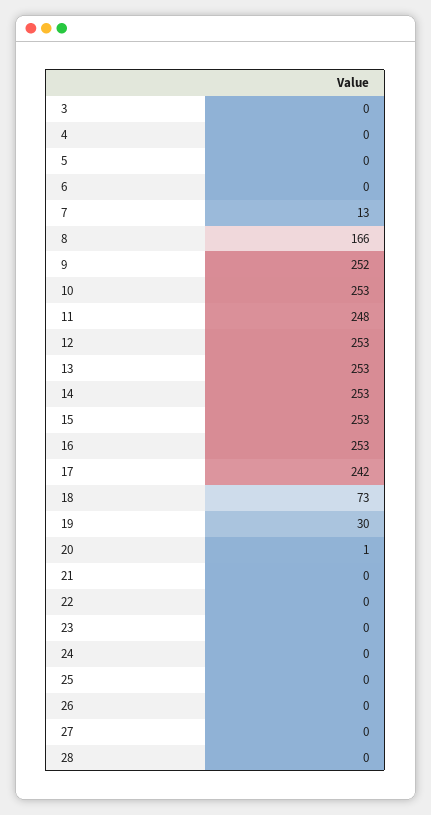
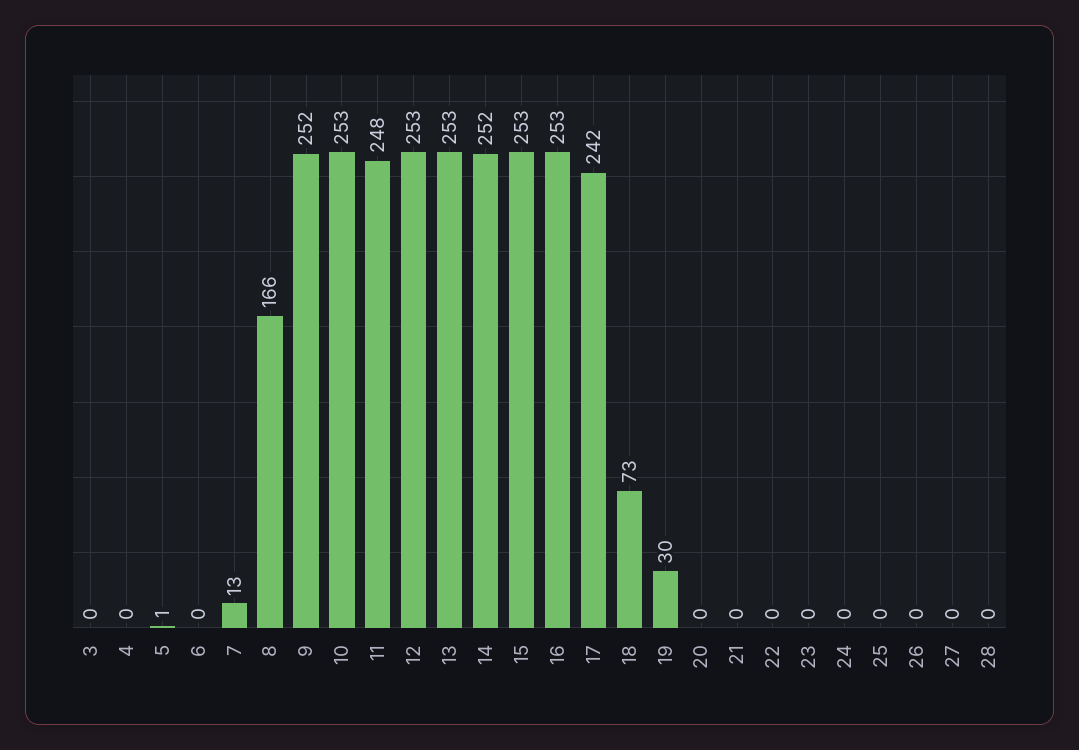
5: 0 -> 1
14: 253 -> 252
20: 1 -> 0

